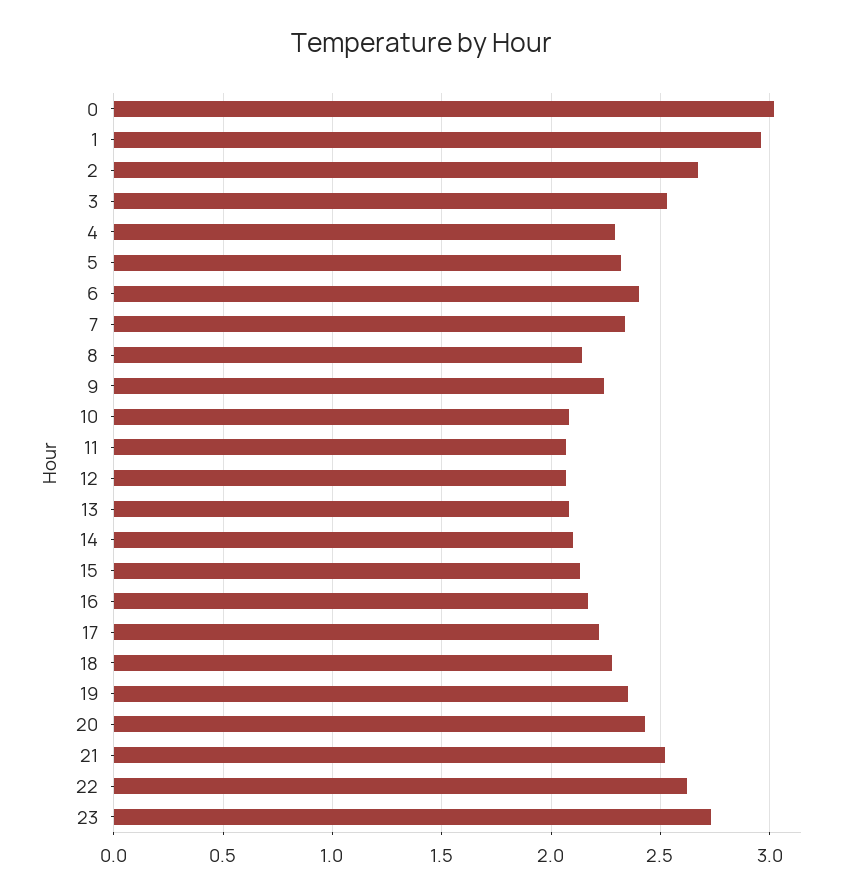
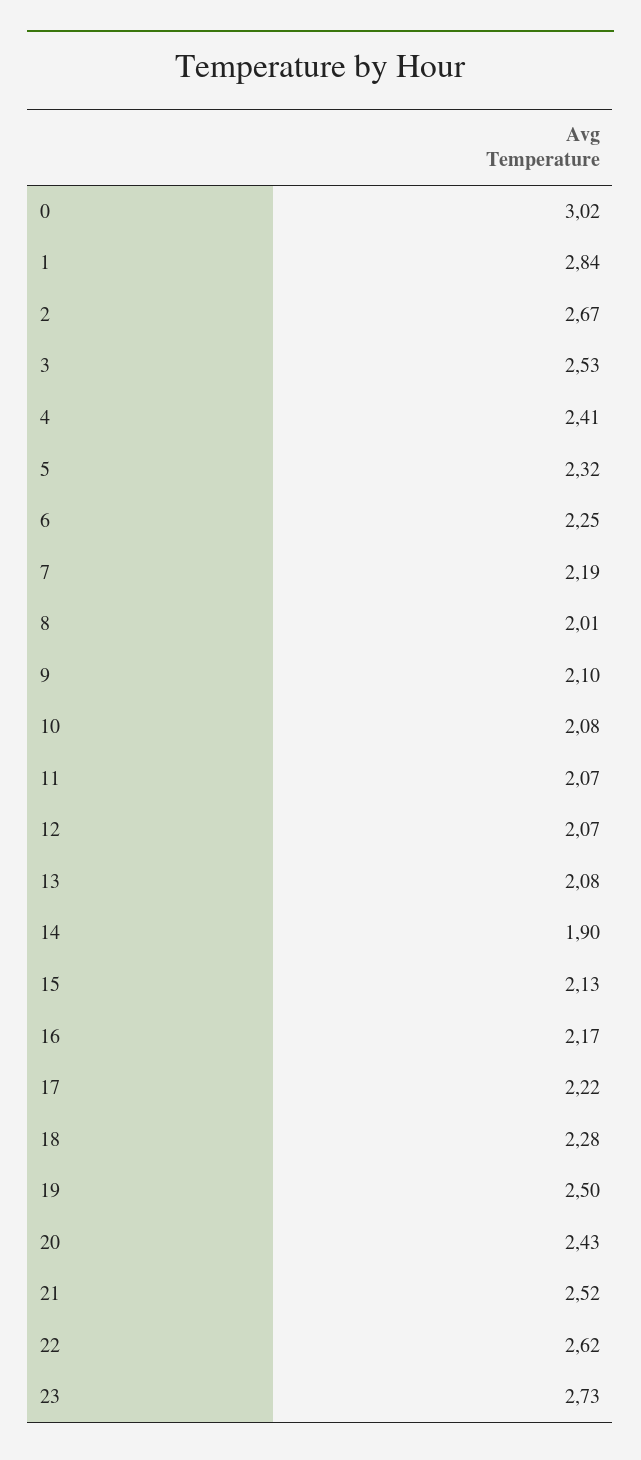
1: 2.95 -> 2.84
4: 2.3 -> 2.41
6: 2.4 -> 2.25
7: 2.35 -> 2.19
8: 2.15 -> 2.01
9: 2.25 -> 2.1
14: 2.1 -> 1.9
19: 2.35 -> 2.5

